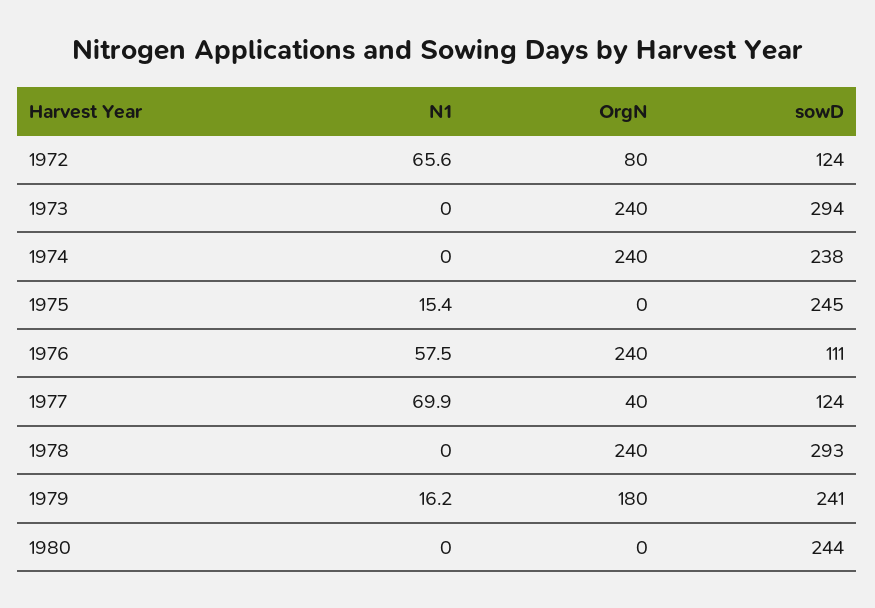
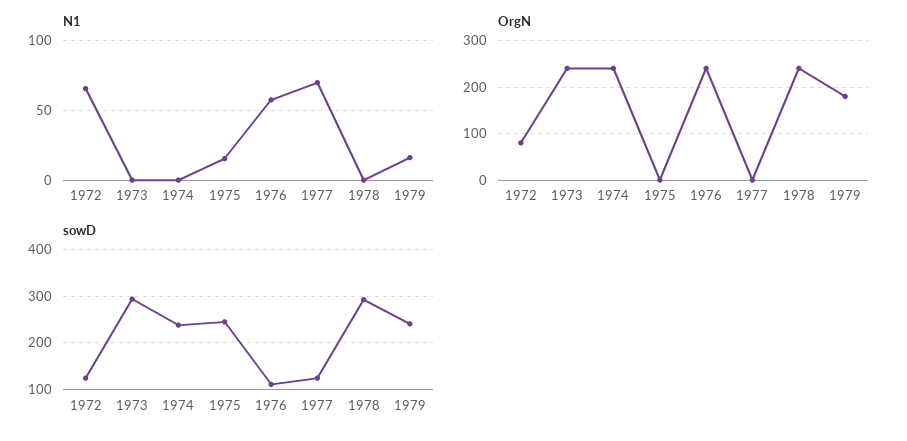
OrgN, 1977: 40 -> 0
N1, 1980: 0 -> none
OrgN, 1980: 0 -> none
sowD, 1980: 244 -> none

